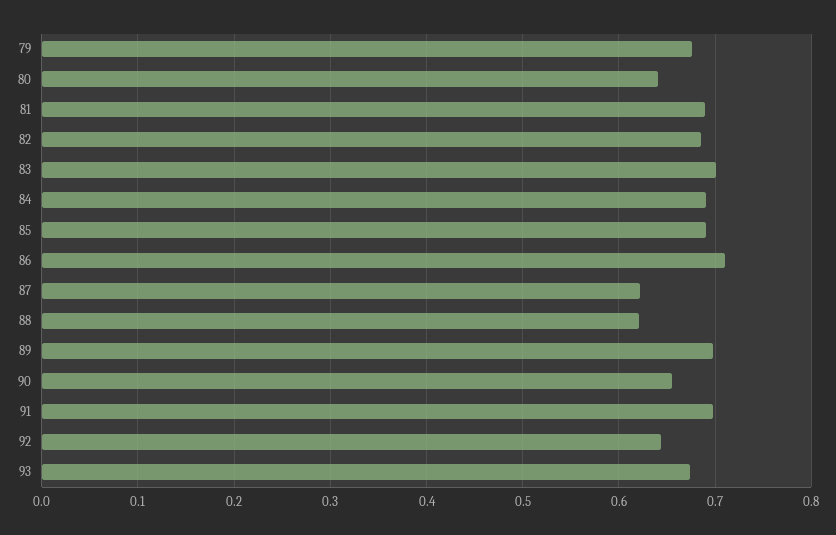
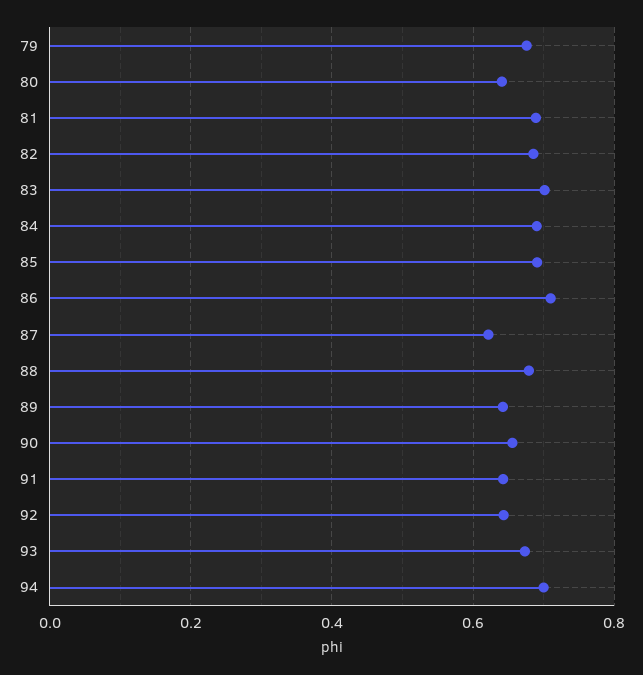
88: 0.62 -> 0.68
89: 0.7 -> 0.64
91: 0.7 -> 0.64
94: none -> 0.7

